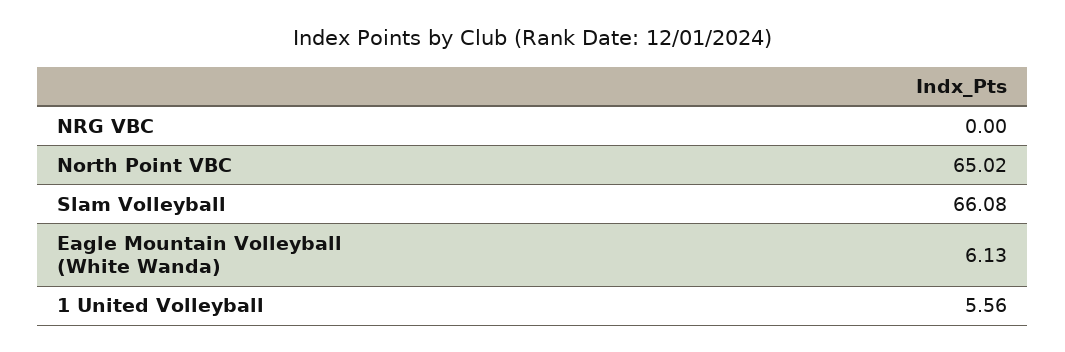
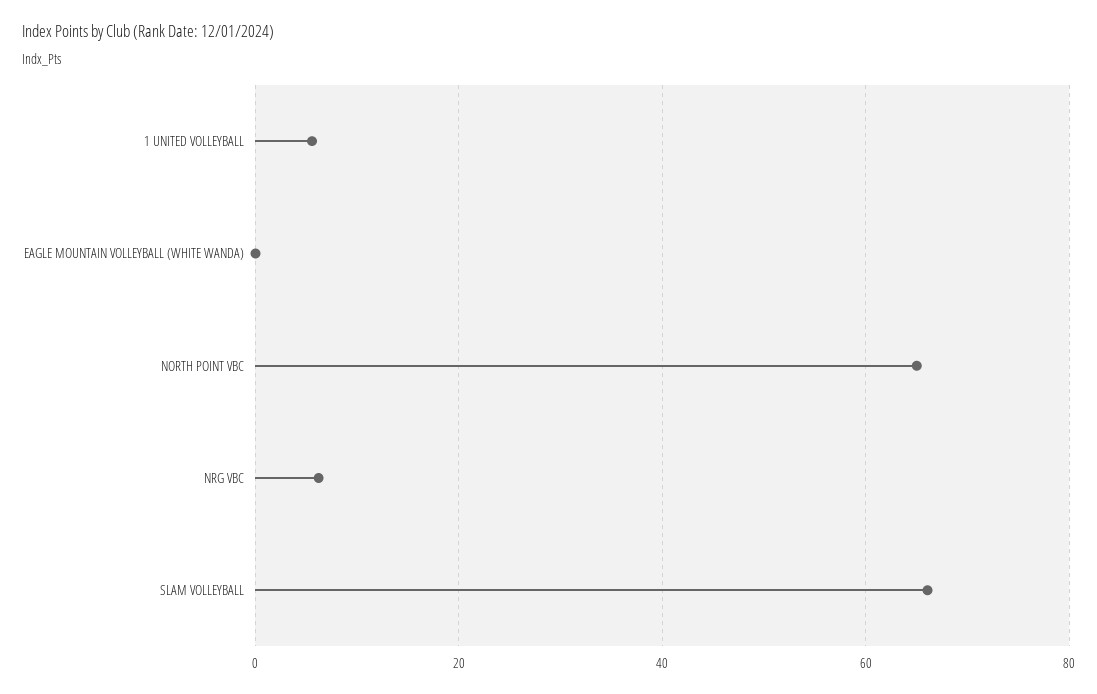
NRG VBC: 0 -> 6
Eagle Mountain Volleyball (White Wanda): 6.13 -> 0

